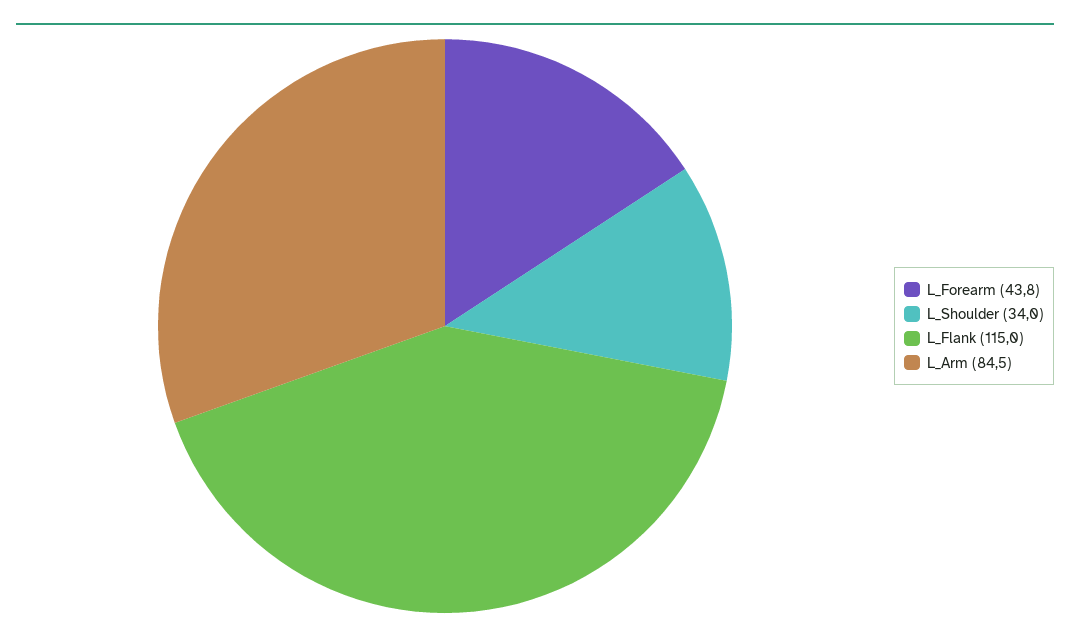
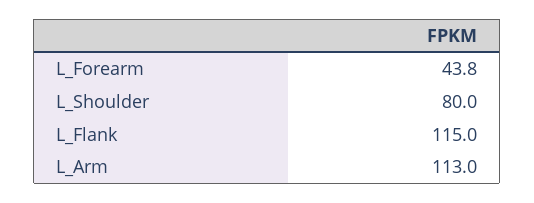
L_Shoulder: 34 -> 80
L_Arm: 84.5 -> 113

